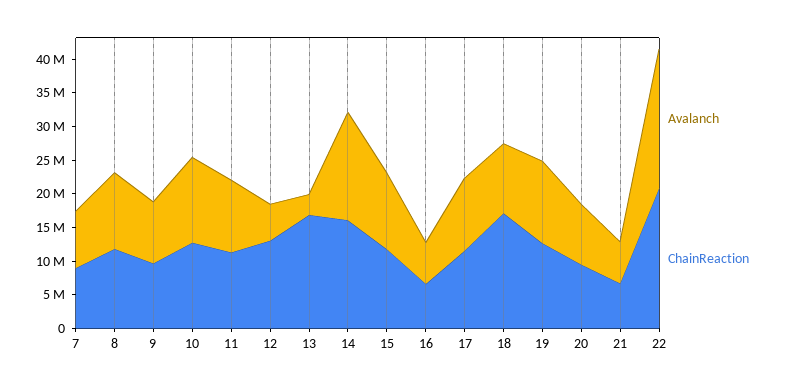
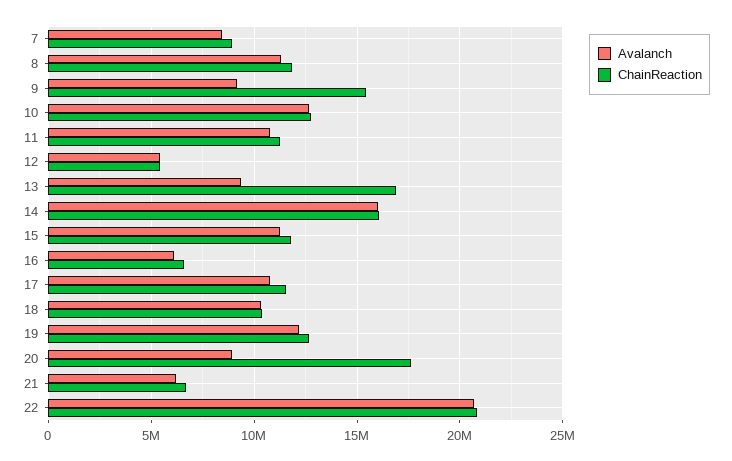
ChainReaction, 9: 10000000 -> 15500000
ChainReaction, 12: 12500000 -> 5500000
Avalanch, 13: 2500000 -> 9500000
ChainReaction, 18: 17500000 -> 10500000
ChainReaction, 20: 10000000 -> 17500000

